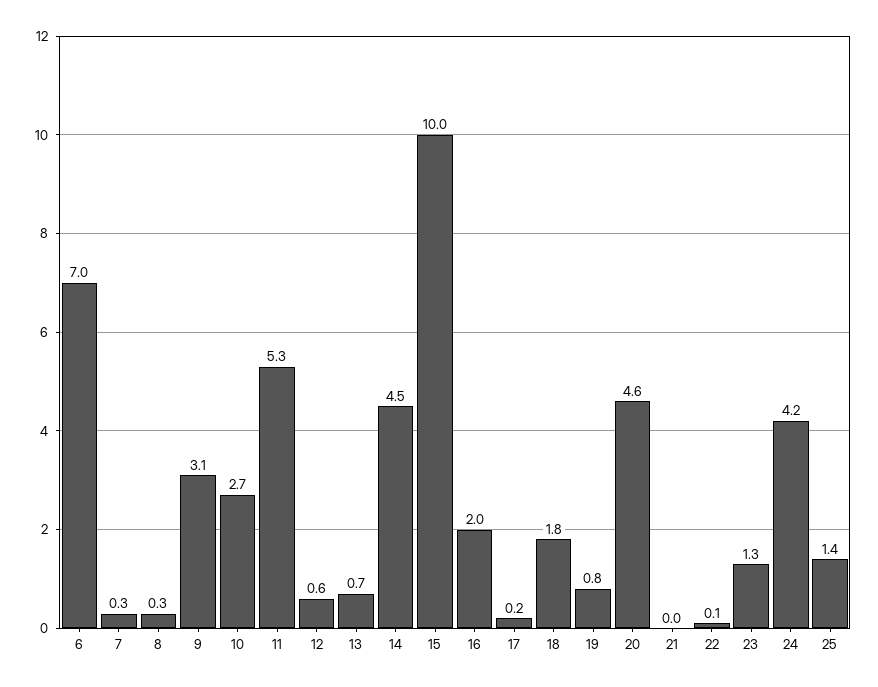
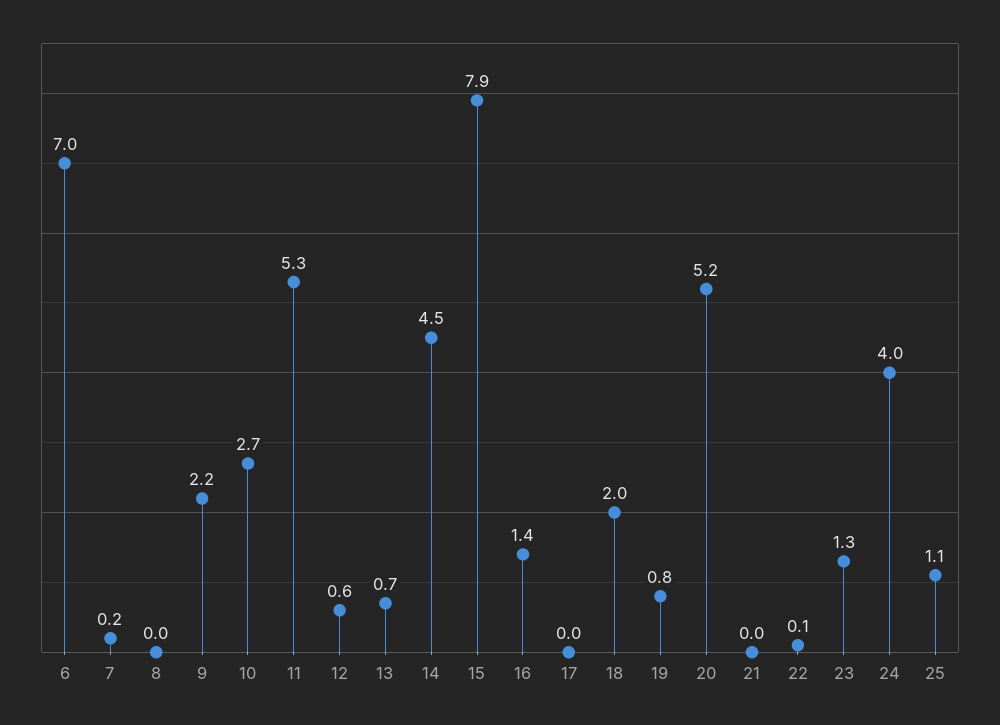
7: 0.3 -> 0.2
8: 0.3 -> 0
9: 3.1 -> 2.2
15: 10 -> 7.9
16: 2 -> 1.4
17: 0.2 -> 0
18: 1.8 -> 2
20: 4.6 -> 5.2
24: 4.2 -> 4
25: 1.4 -> 1.1

